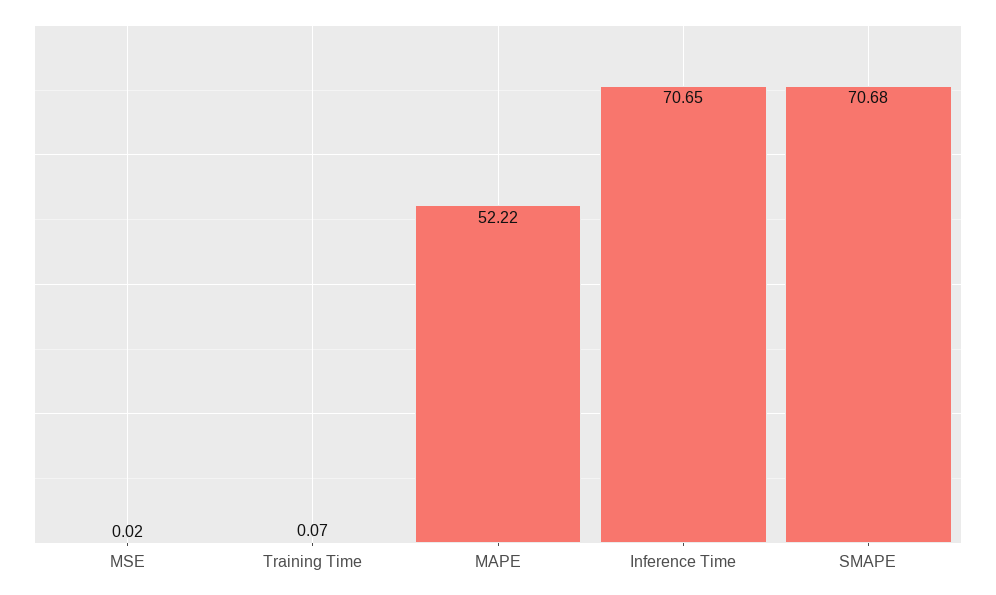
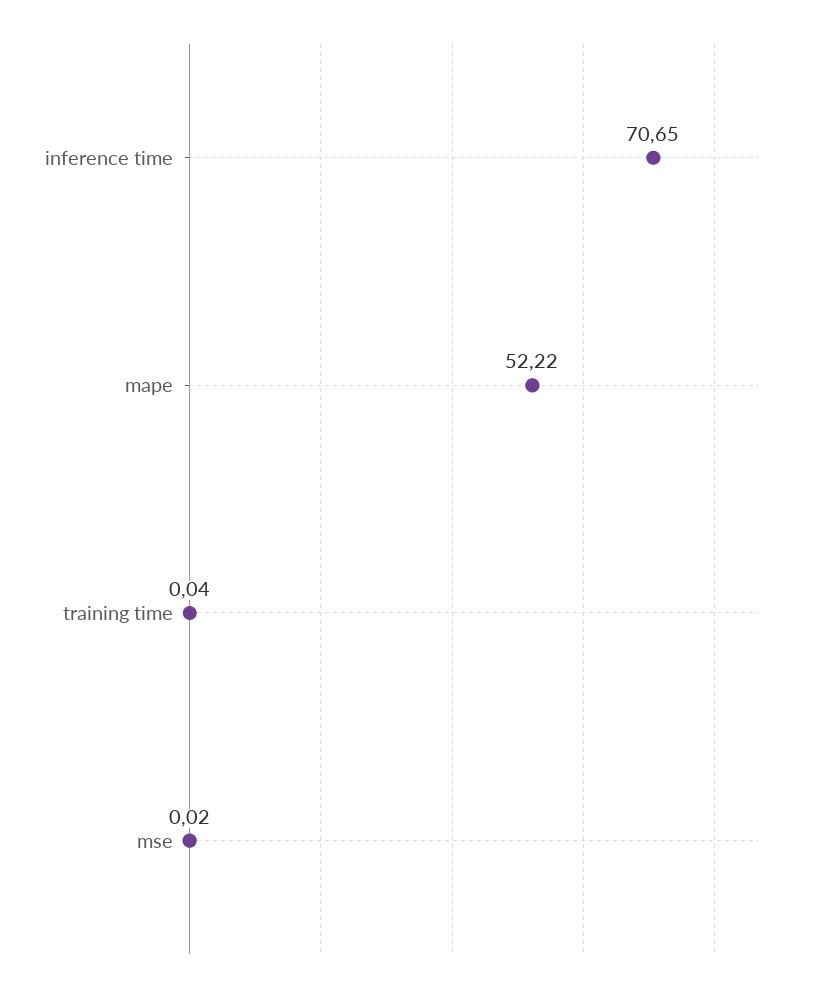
Training Time: 0.07 -> 0.04
SMAPE: 70.68 -> none

